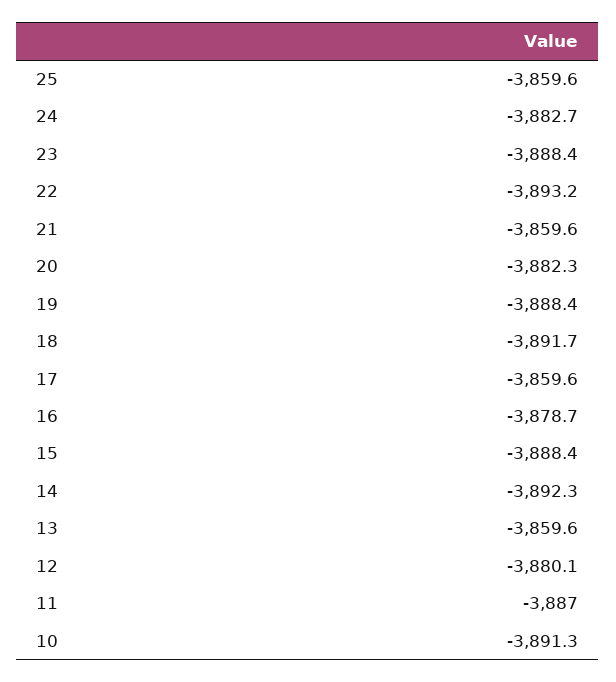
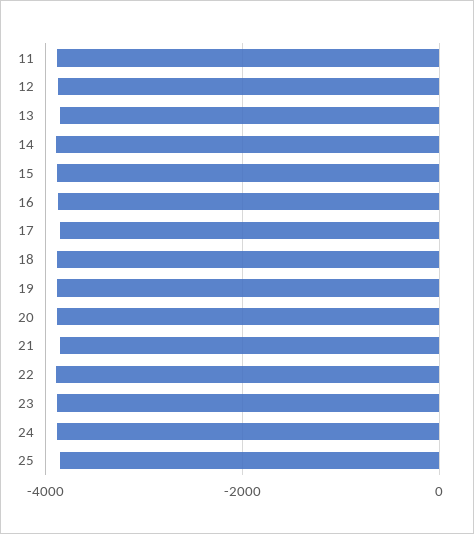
10: -3891.3 -> none

